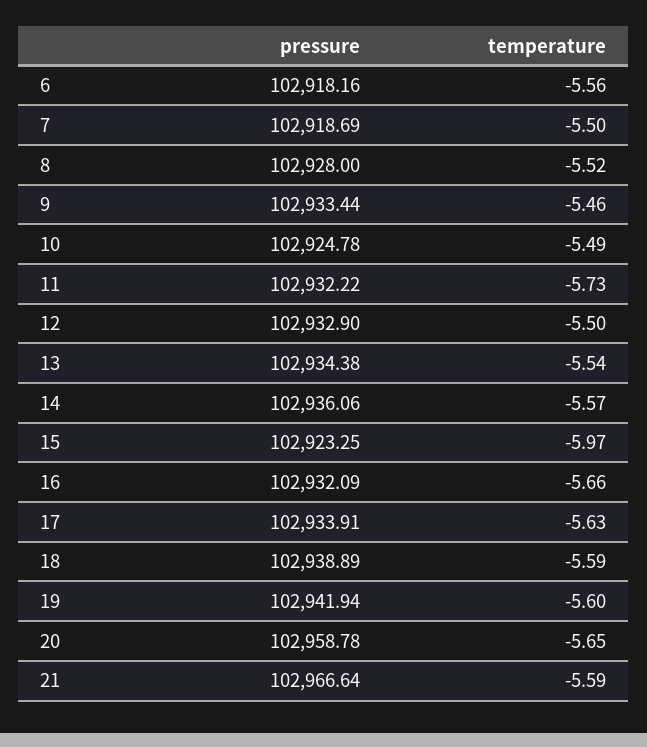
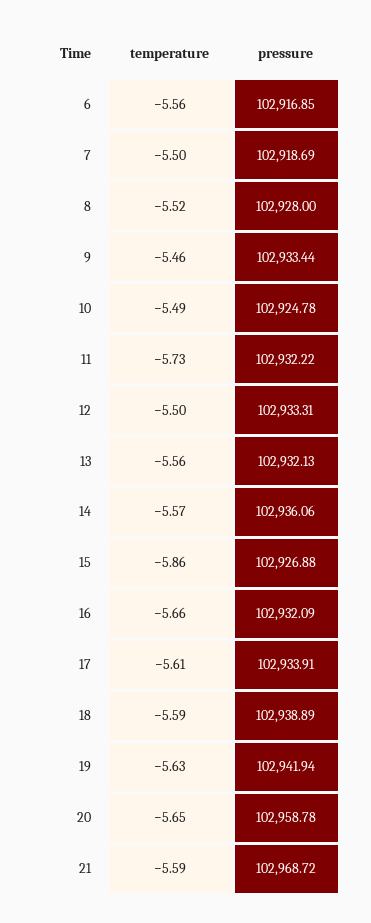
pressure, 6: 102918.16 -> 102916.85
pressure, 12: 102932.9 -> 102933.31
pressure, 13: 102934.38 -> 102932.13
temperature, 13: -5.54 -> -5.56
pressure, 15: 102923.25 -> 102926.88
temperature, 15: -5.97 -> -5.86
temperature, 17: -5.63 -> -5.61
temperature, 19: -5.6 -> -5.63
pressure, 21: 102966.64 -> 102968.72

